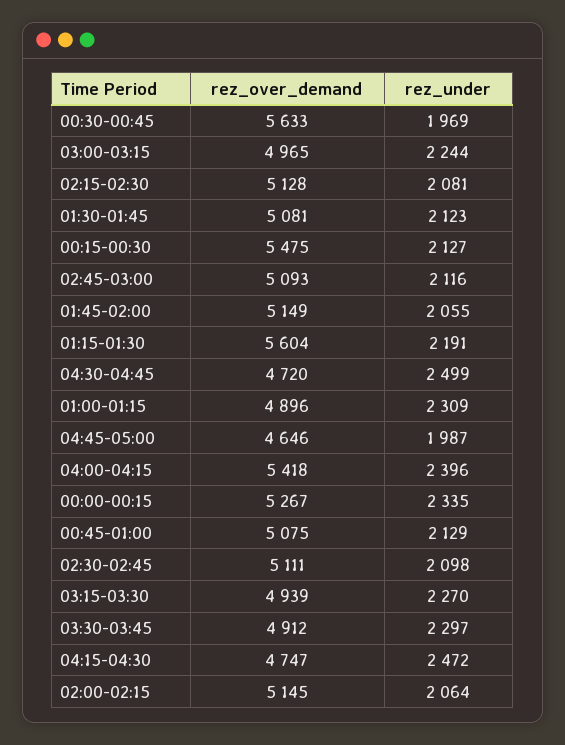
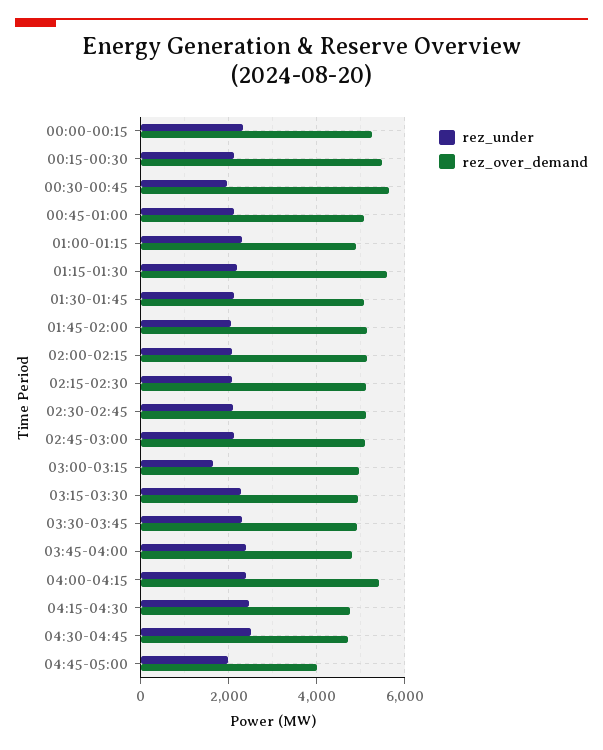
rez_under, 03:00-03:15: 2244 -> 1600
rez_over_demand, 04:45-05:00: 4646 -> 4000
rez_under, 03:45-04:00: none -> 2400
rez_over_demand, 03:45-04:00: none -> 4800

